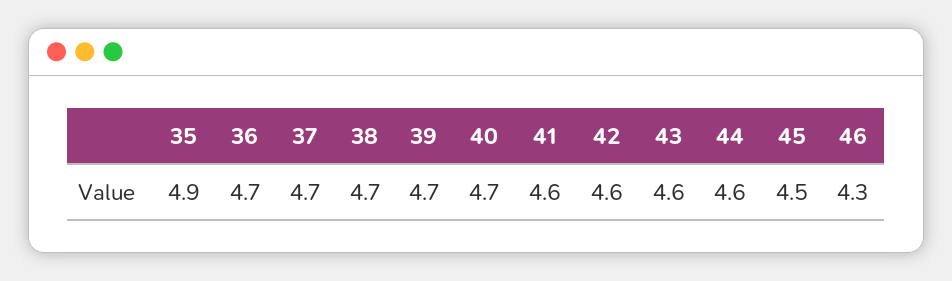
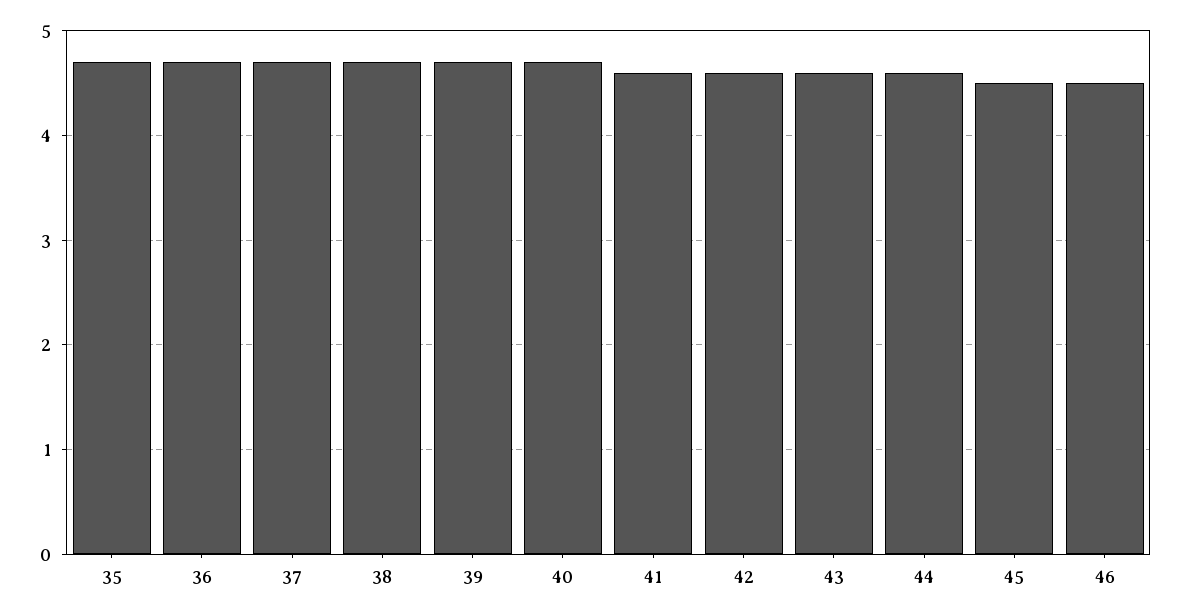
35: 4.9 -> 4.7
46: 4.3 -> 4.5

